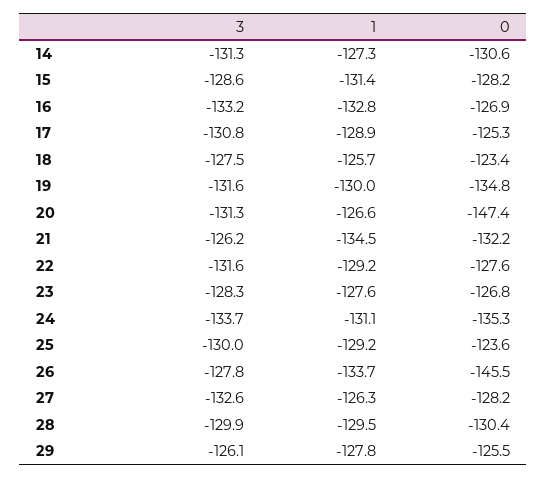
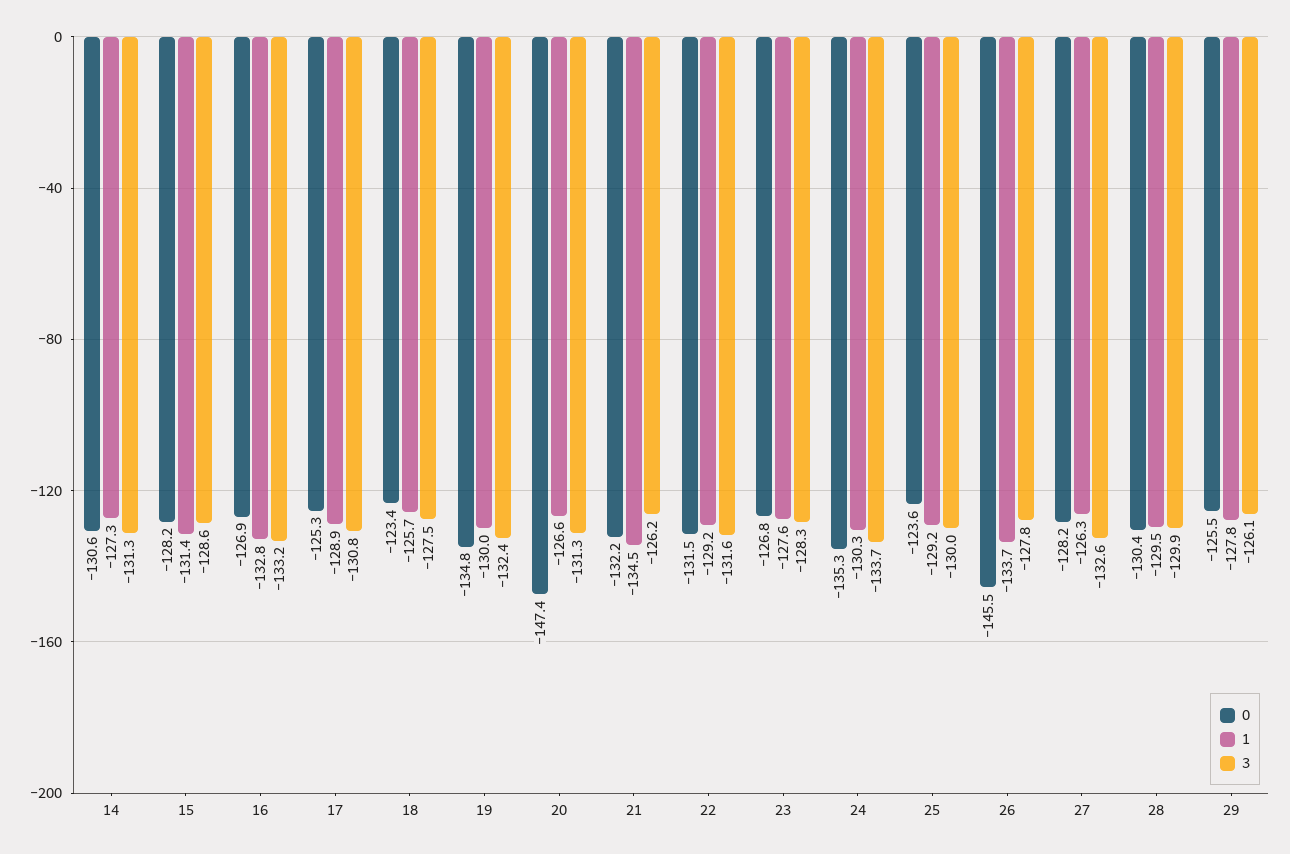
3, 19: -131.6 -> -132.4
0, 22: -127.6 -> -131.5
1, 24: -131.1 -> -130.3

